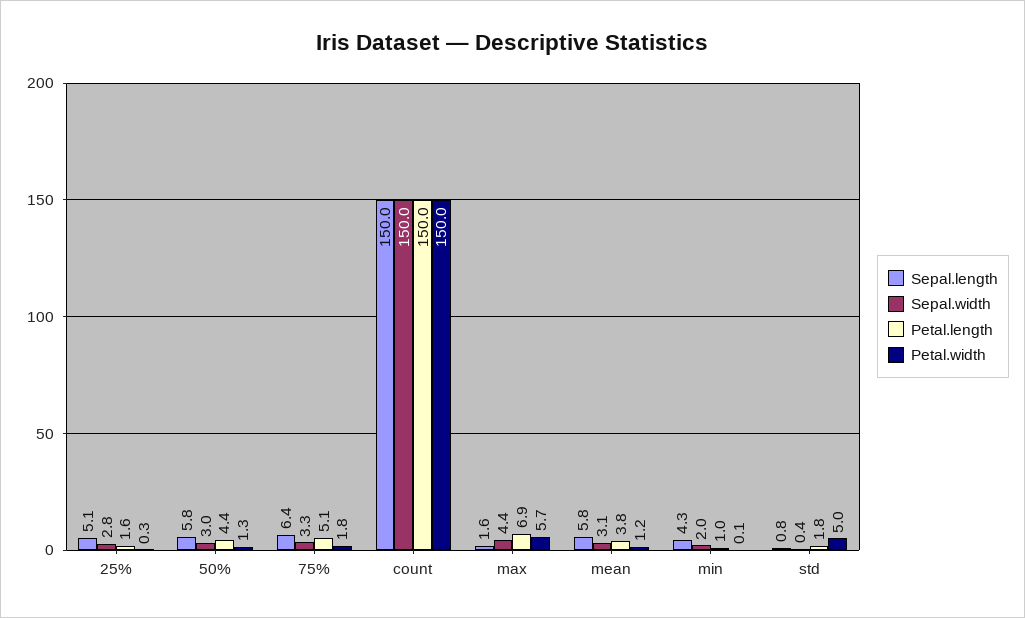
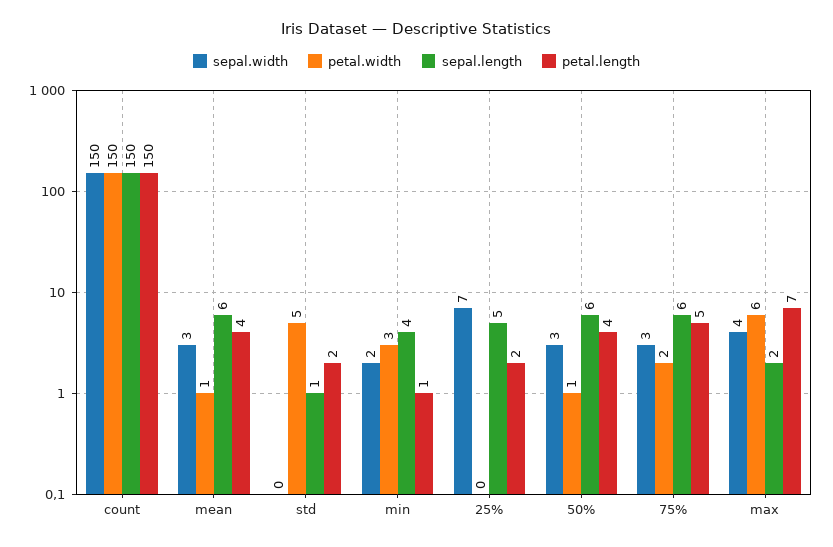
Sepal.width, 25%: 2.8 -> 7
Petal.width, min: 0.1 -> 3

